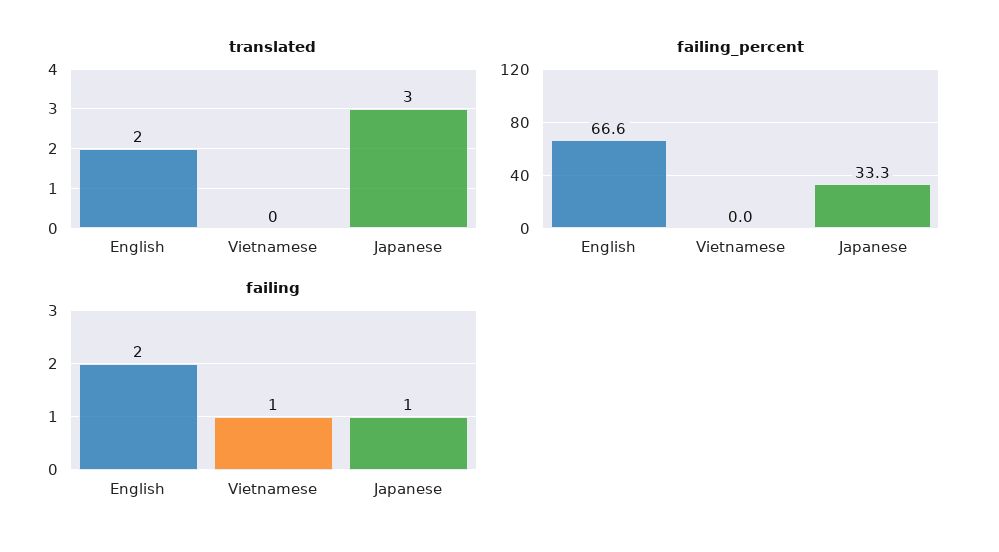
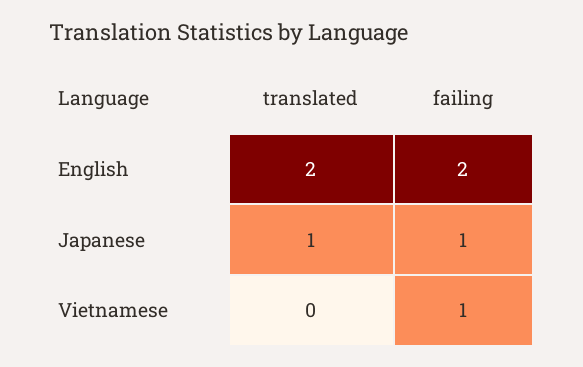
translated, Japanese: 3 -> 1
failing_percent, English: 66.6 -> none
failing_percent, Vietnamese: 0 -> none
failing_percent, Japanese: 33.3 -> none

